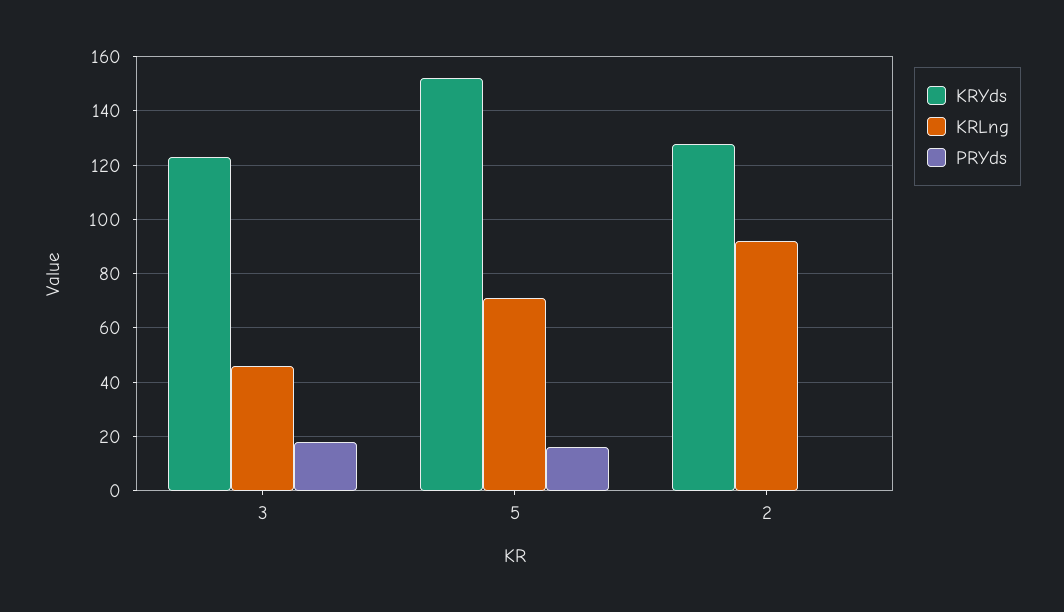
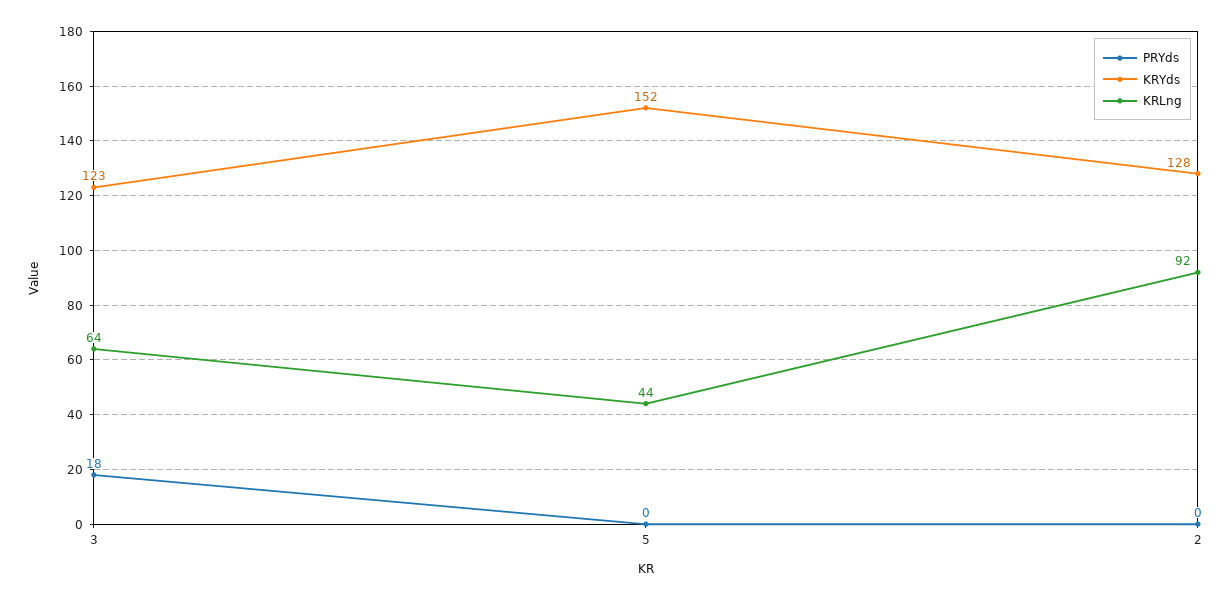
KRLng, 3: 45 -> 64
KRLng, 5: 70 -> 44
PRYds, 5: 15 -> 0

